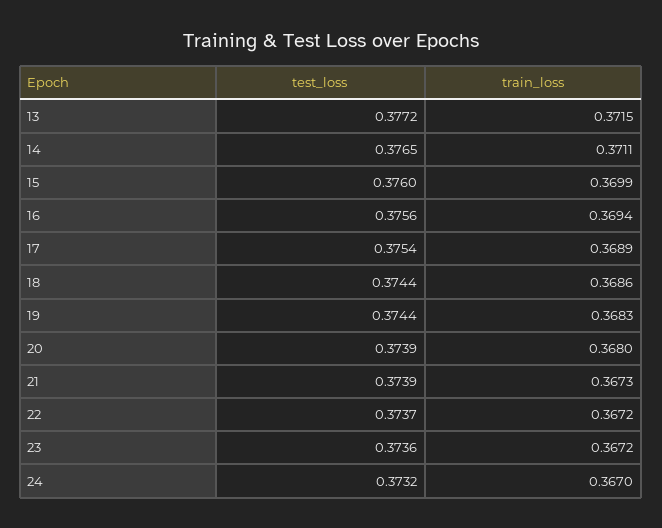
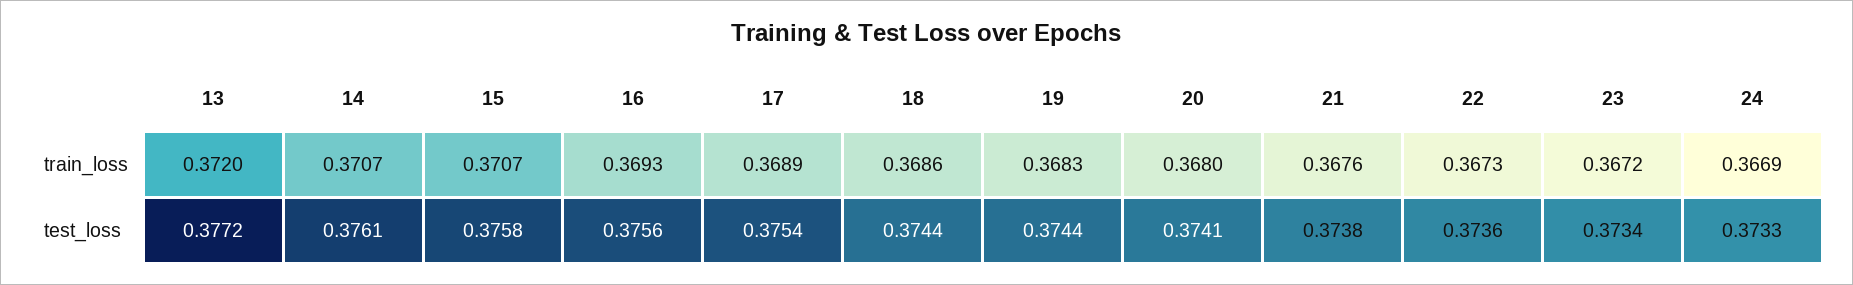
train_loss, 13: 0.3715 -> 0.372
test_loss, 14: 0.3765 -> 0.3761
train_loss, 14: 0.3711 -> 0.3707
test_loss, 15: 0.376 -> 0.3758
train_loss, 15: 0.3699 -> 0.3707
train_loss, 16: 0.3694 -> 0.3693
test_loss, 20: 0.3739 -> 0.3741
test_loss, 21: 0.3739 -> 0.3738
train_loss, 21: 0.3673 -> 0.3676
test_loss, 22: 0.3737 -> 0.3736
train_loss, 22: 0.3672 -> 0.3673
test_loss, 23: 0.3736 -> 0.3734
test_loss, 24: 0.3732 -> 0.3733
train_loss, 24: 0.367 -> 0.3669

